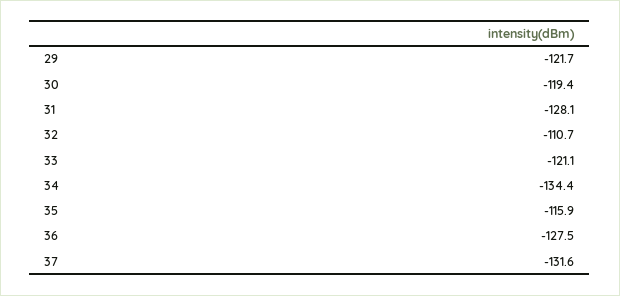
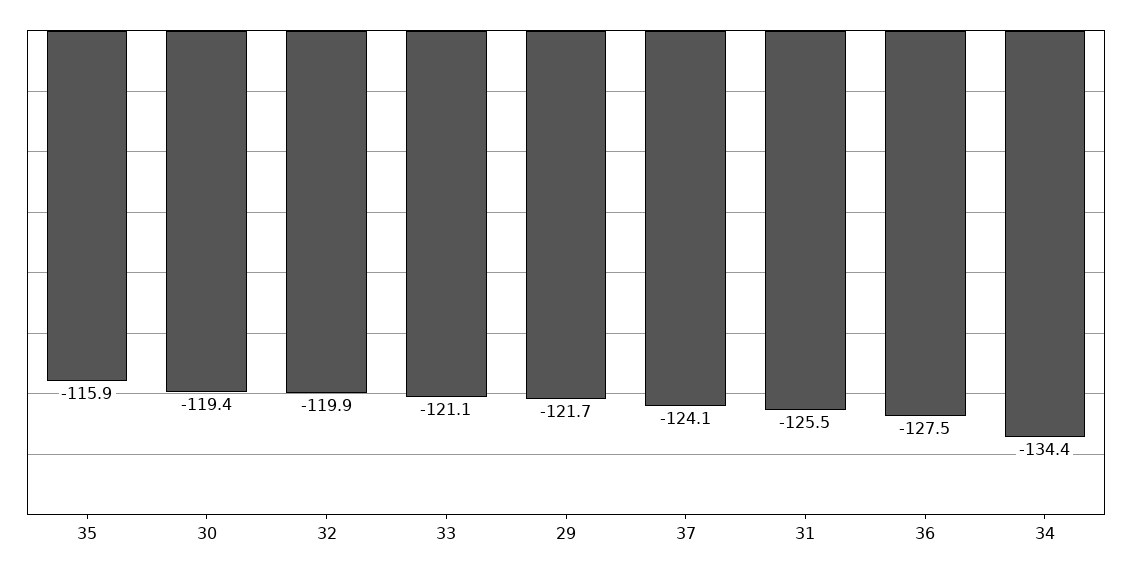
31: -128.1 -> -125.5
32: -110.7 -> -119.9
37: -131.6 -> -124.1

